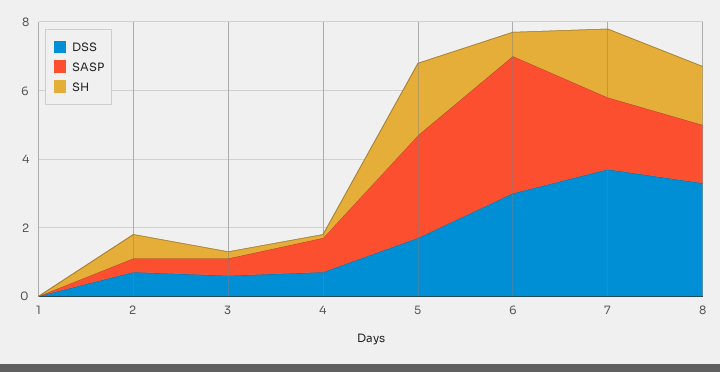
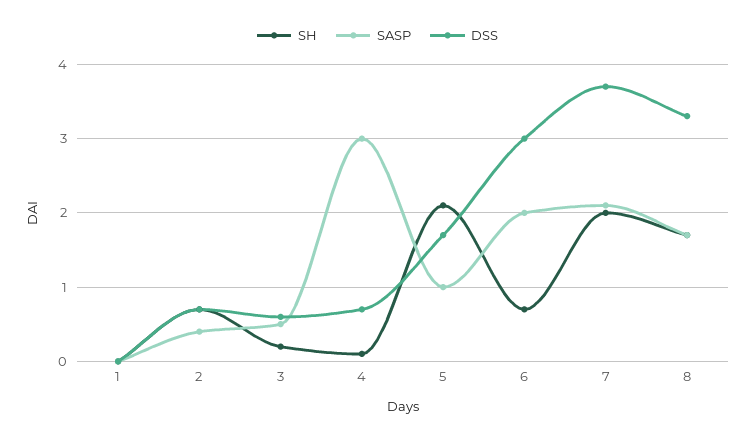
SASP, 4: 1 -> 3
SASP, 5: 3 -> 1
SASP, 6: 4 -> 2

